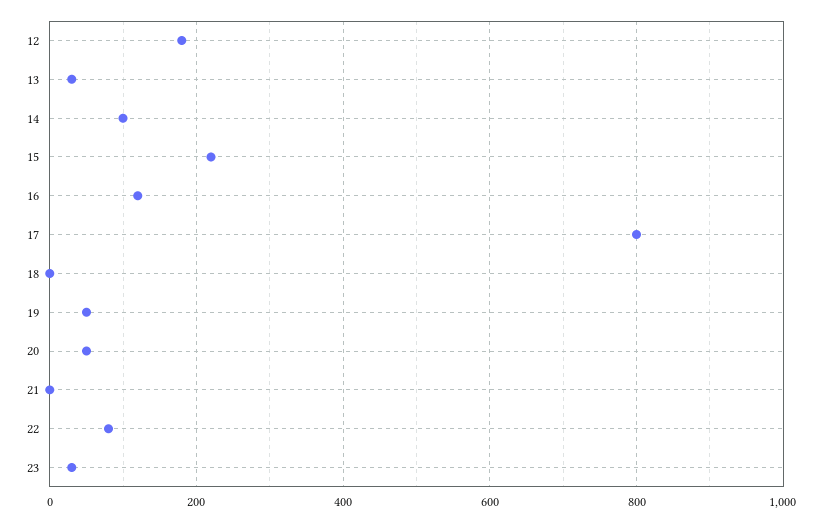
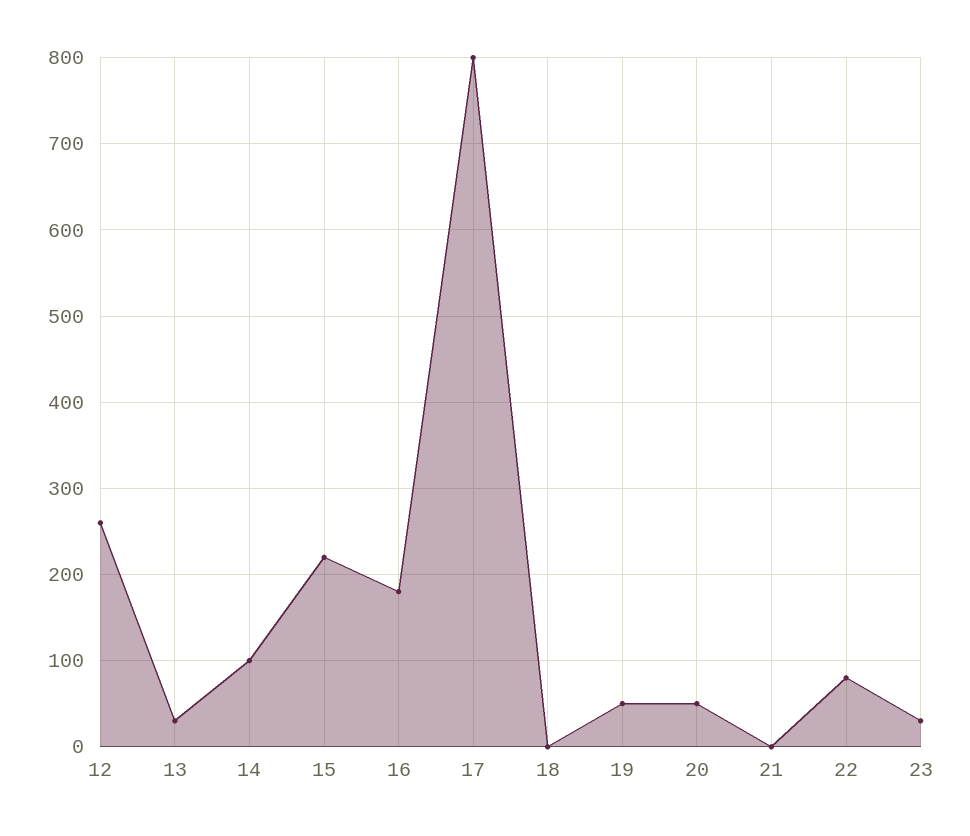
12: 180 -> 260
16: 120 -> 180

